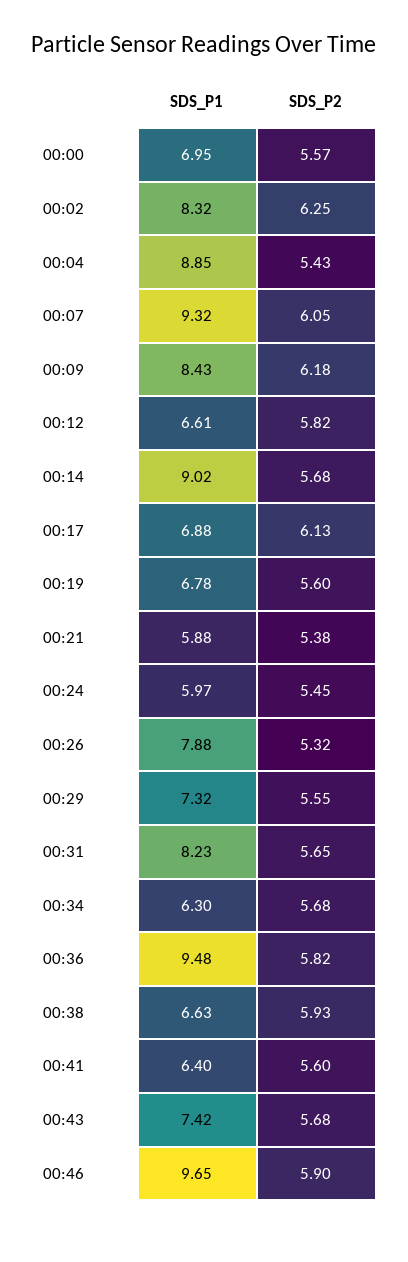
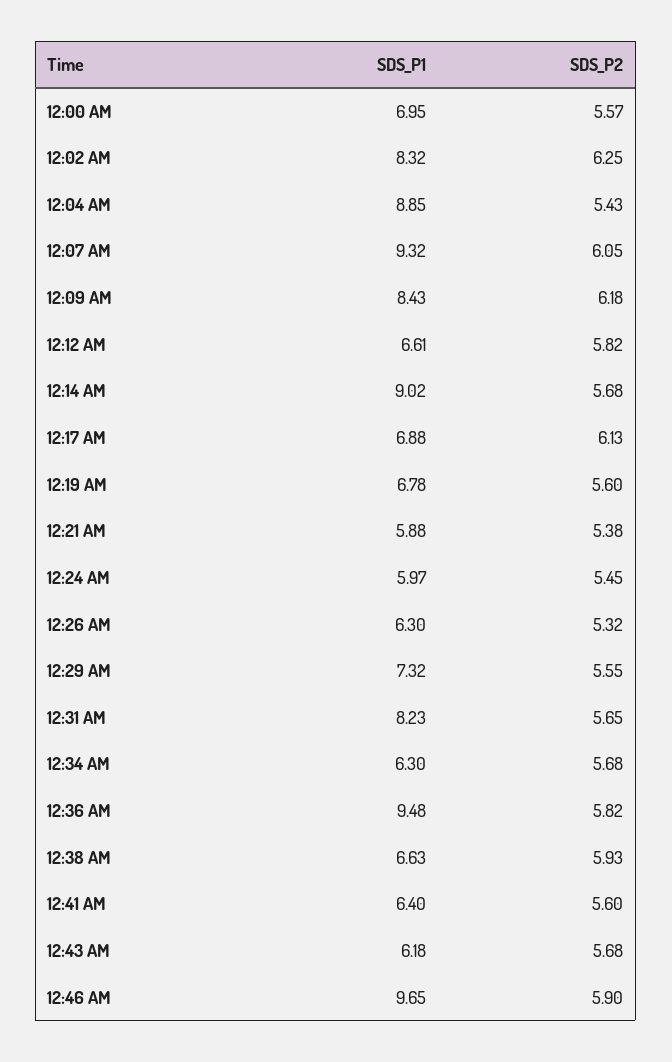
SDS_P1, 00:26: 7.88 -> 6.3
SDS_P1, 00:43: 7.42 -> 6.18

